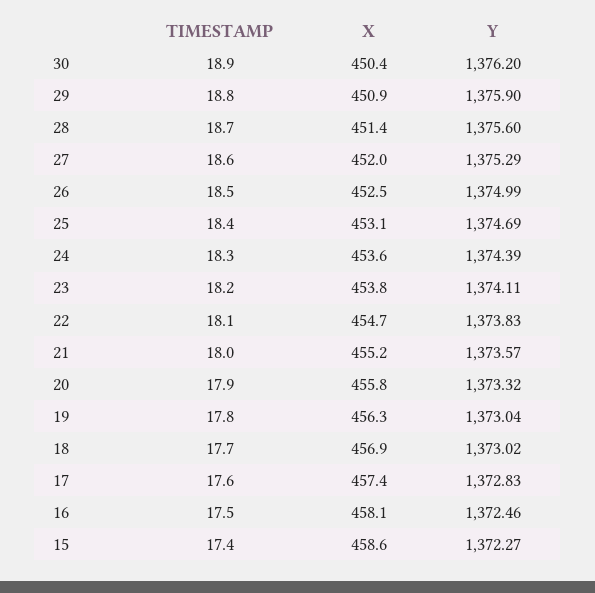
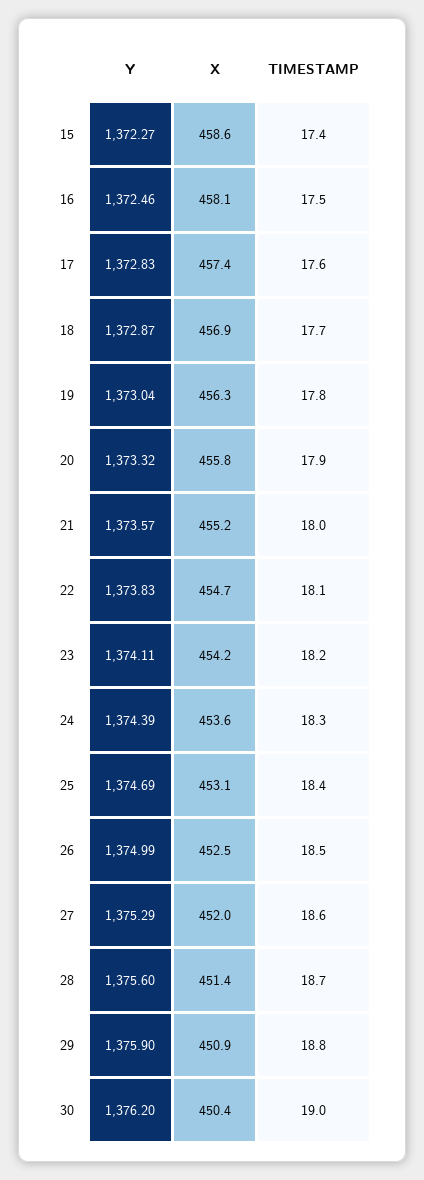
TIMESTAMP, 30: 18.9 -> 19
X, 23: 453.8 -> 454.2
Y, 18: 1373.02 -> 1372.87

